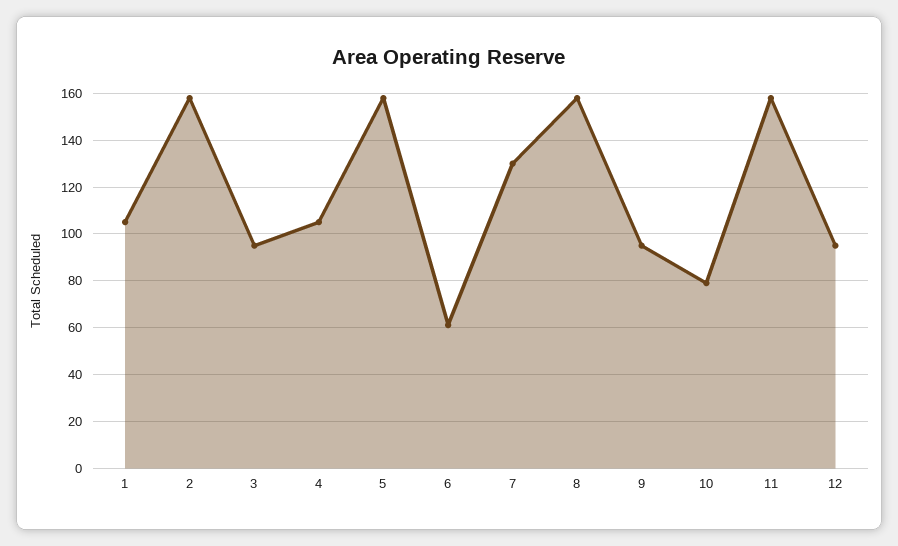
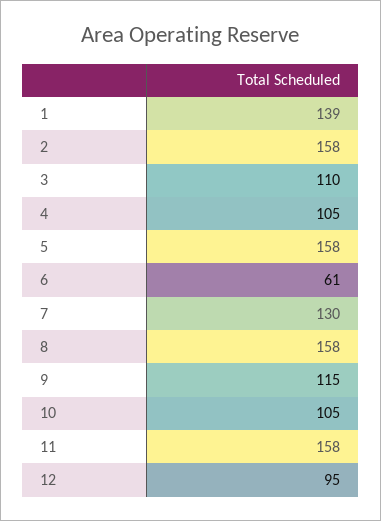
1: 105 -> 139
3: 95 -> 110
9: 95 -> 115
10: 80 -> 105

